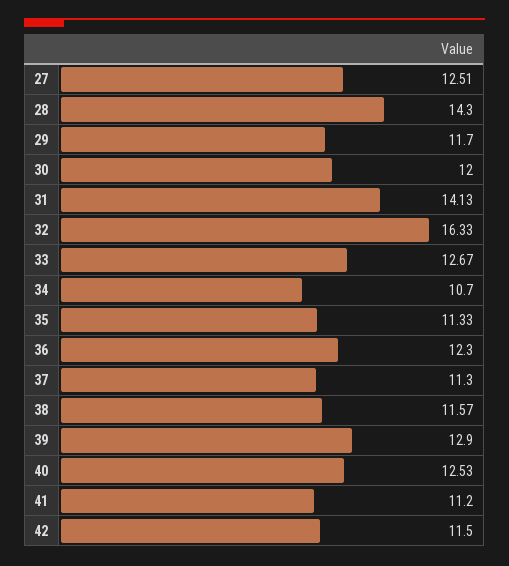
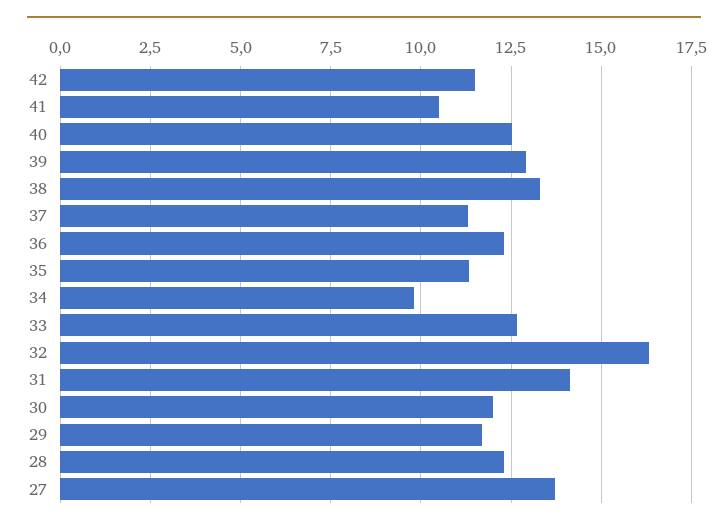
27: 12.51 -> 13.75
28: 14.3 -> 12.25
34: 10.7 -> 9.75
38: 11.57 -> 13.25
41: 11.2 -> 10.5

